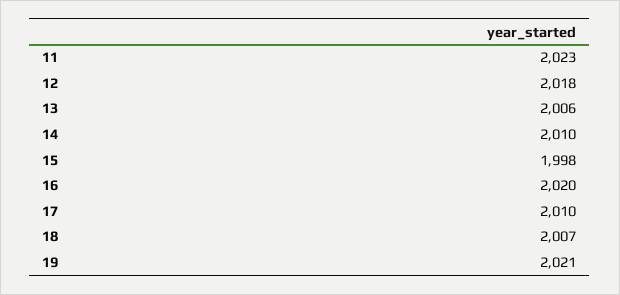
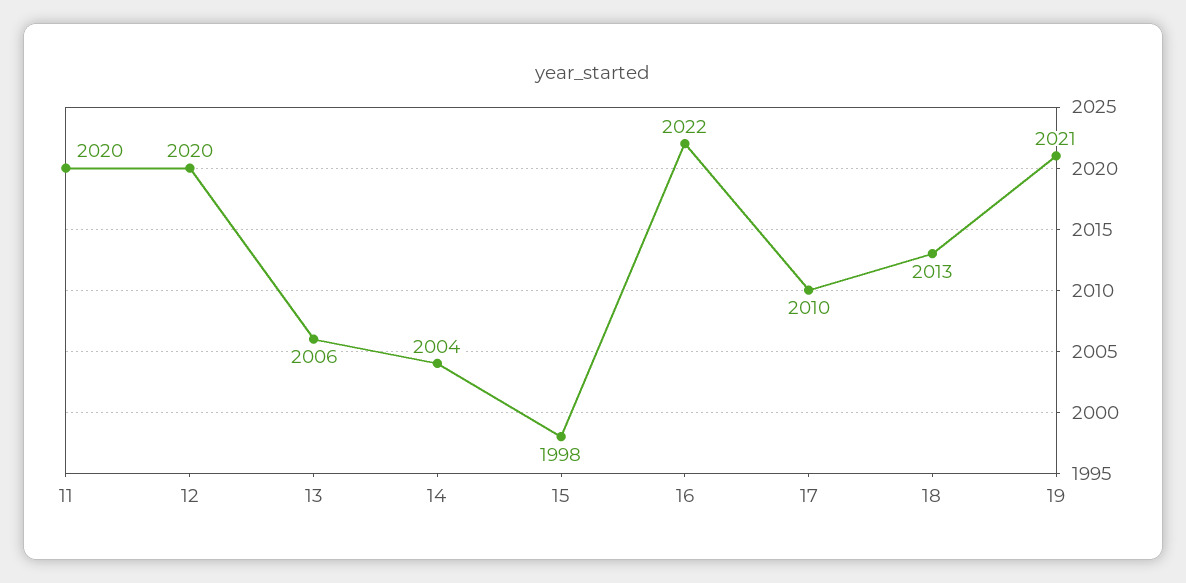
11: 2023 -> 2020
12: 2018 -> 2020
14: 2010 -> 2004
16: 2020 -> 2022
18: 2007 -> 2013

